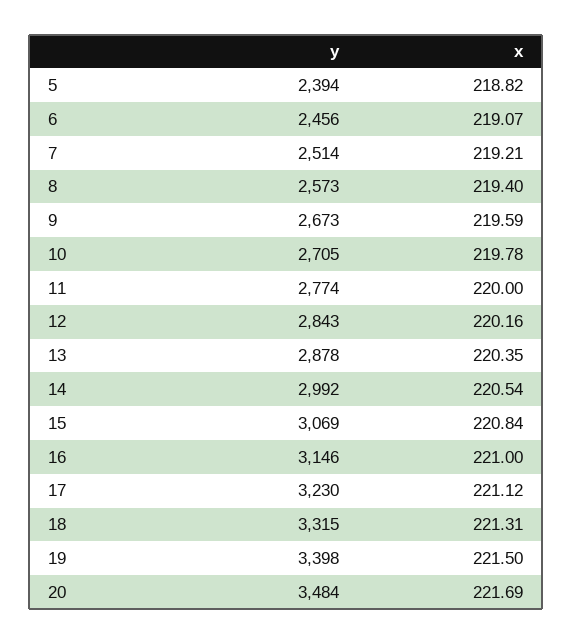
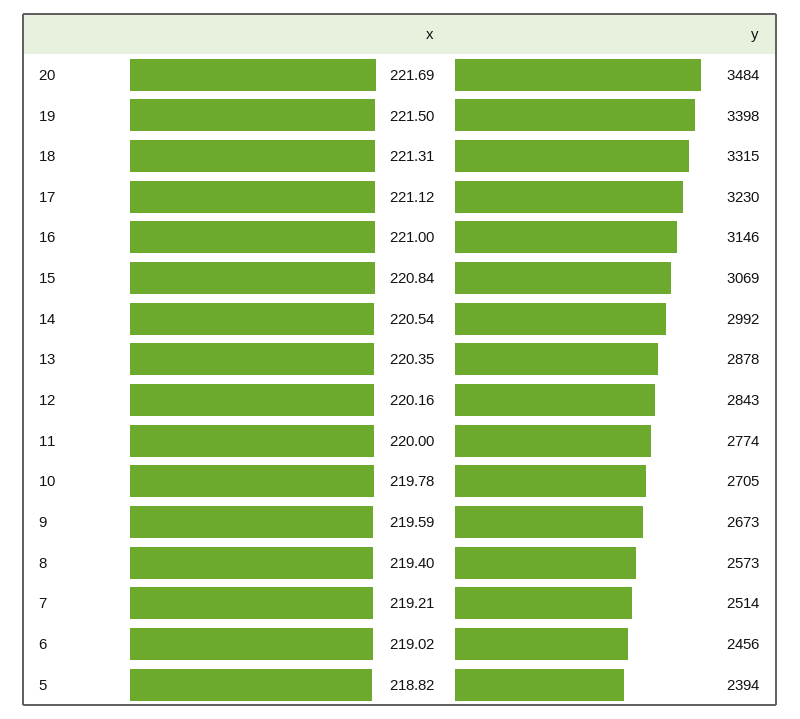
x, 6: 219.07 -> 219.02

